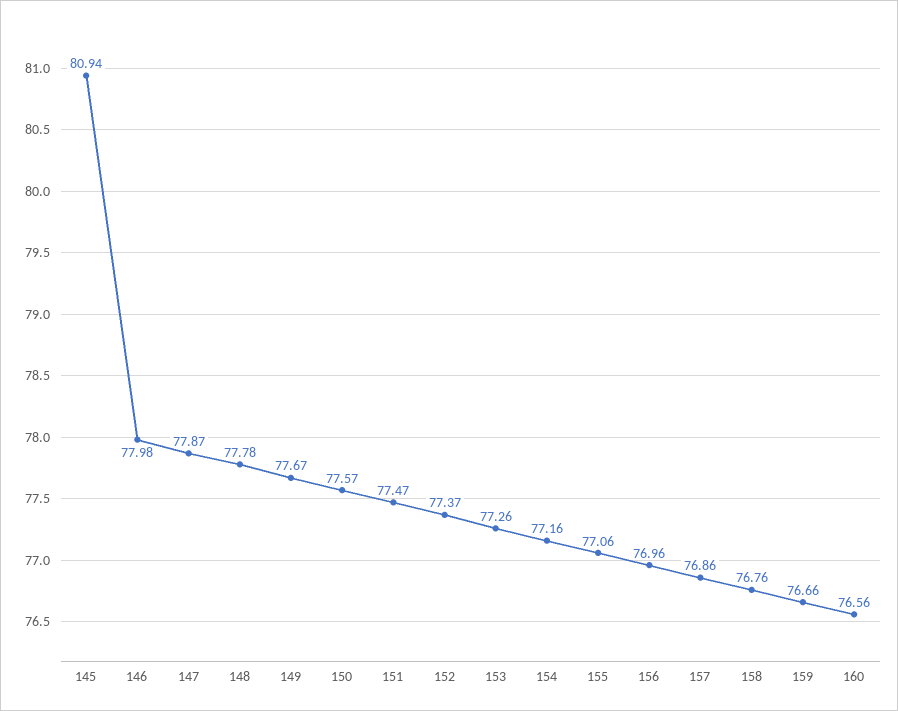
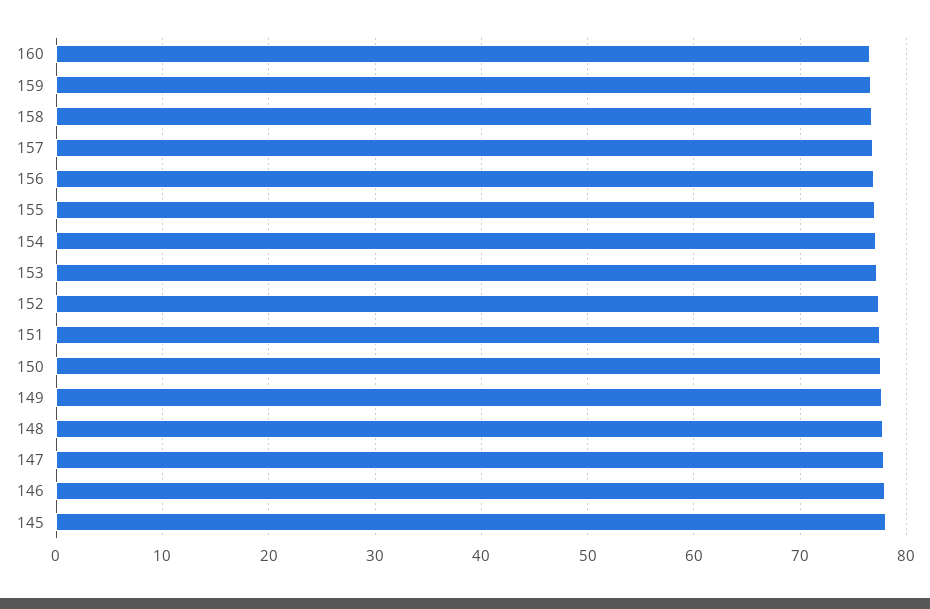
145: 80.94 -> 78

